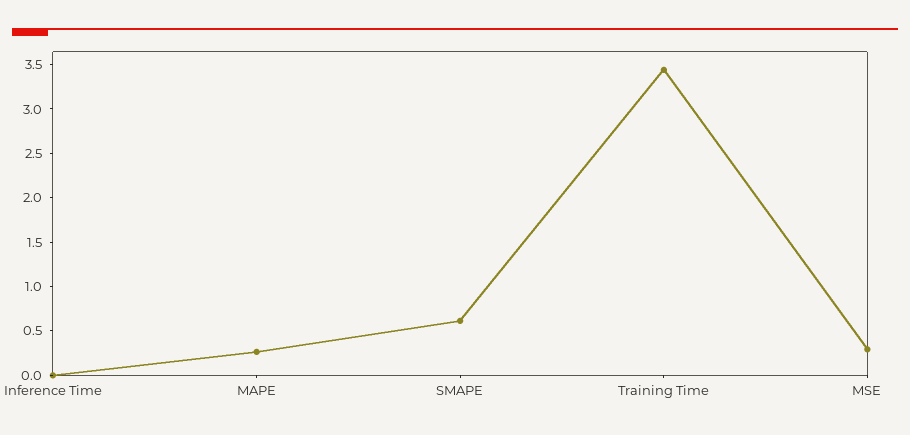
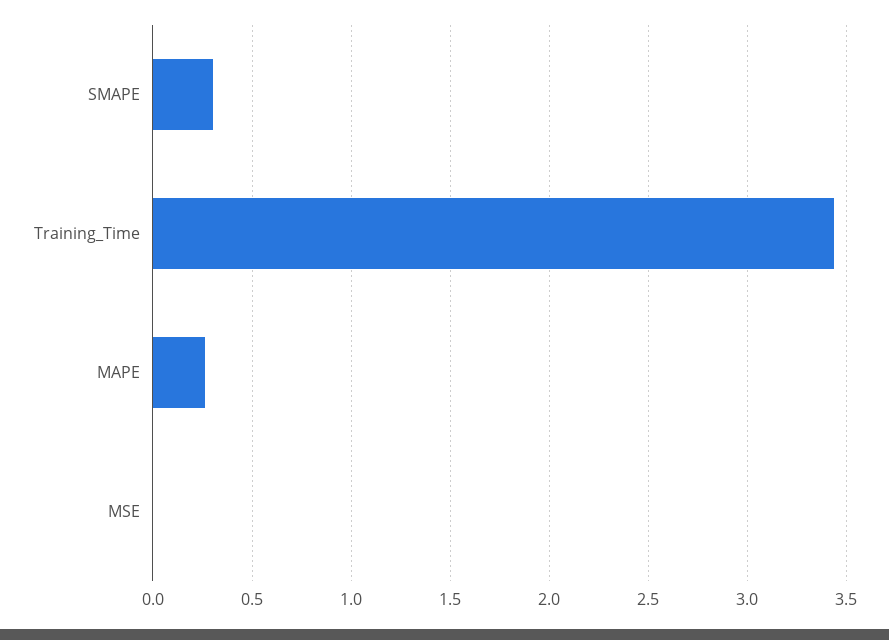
Inference Time: 0 -> none
SMAPE: 0.6 -> 0.3
MSE: 0.3 -> 0

